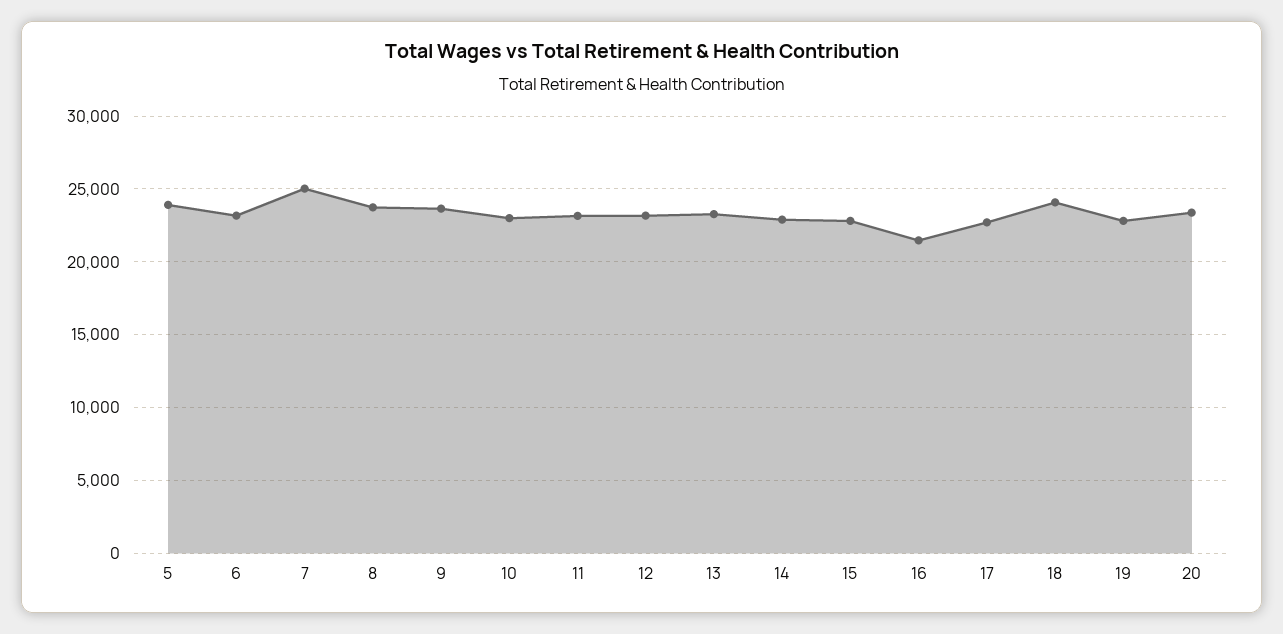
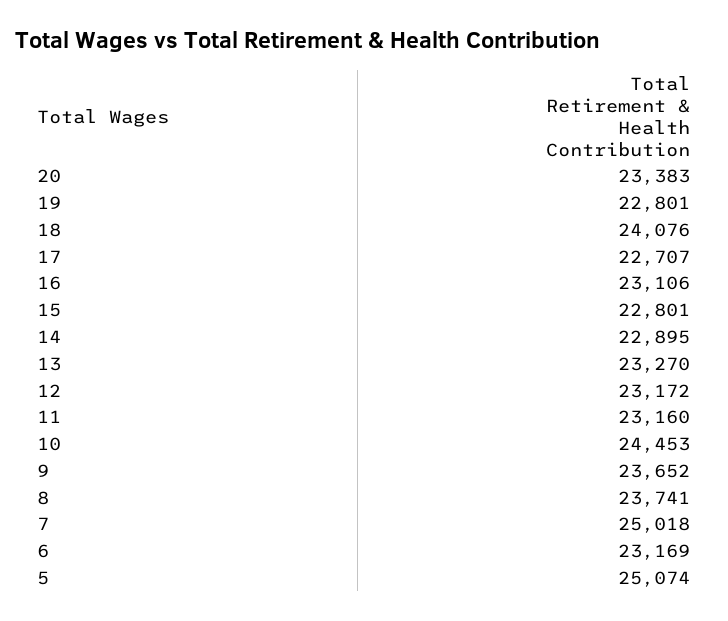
5: 24000 -> 25074
10: 23000 -> 24453
16: 21500 -> 23106

